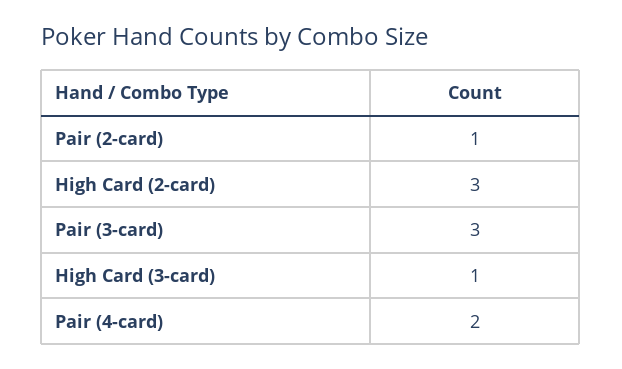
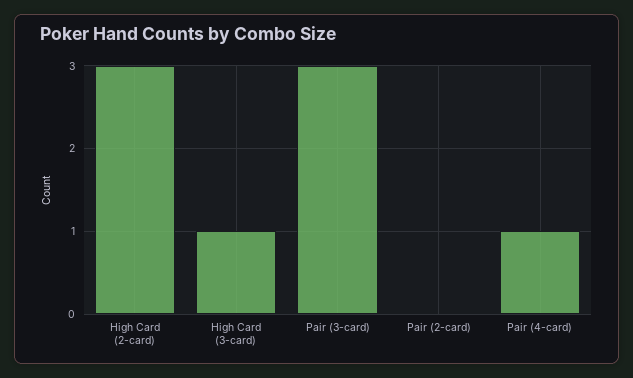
Pair (2-card): 1 -> 0
Pair (4-card): 2 -> 1

